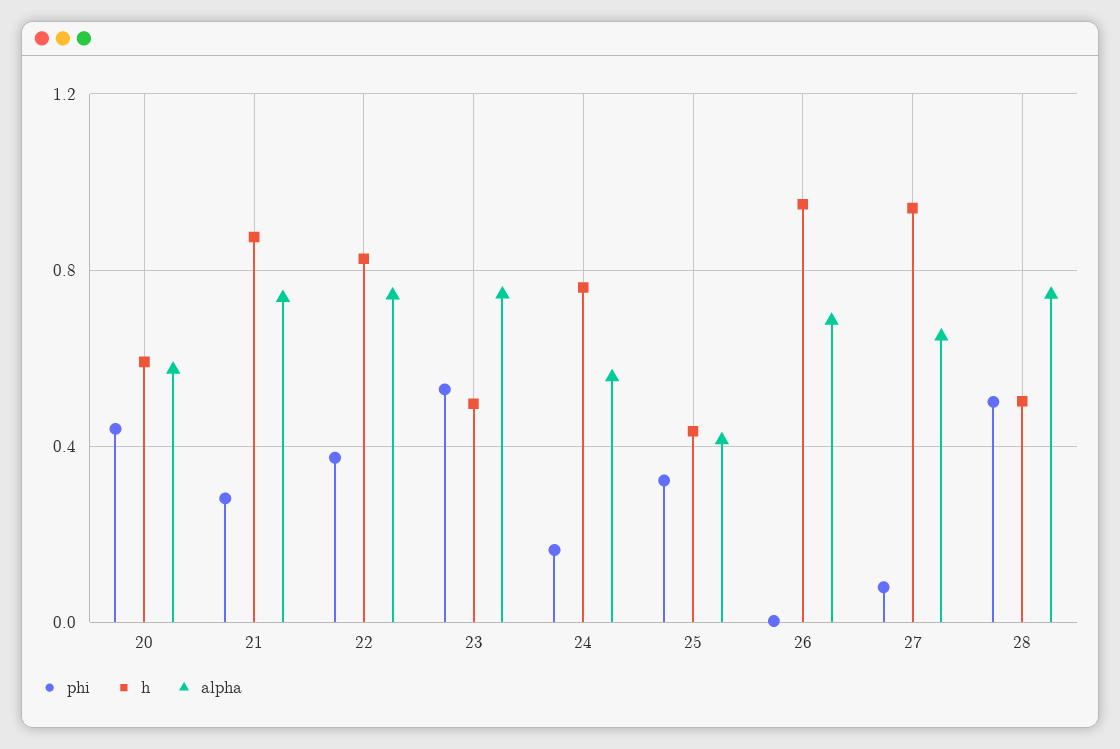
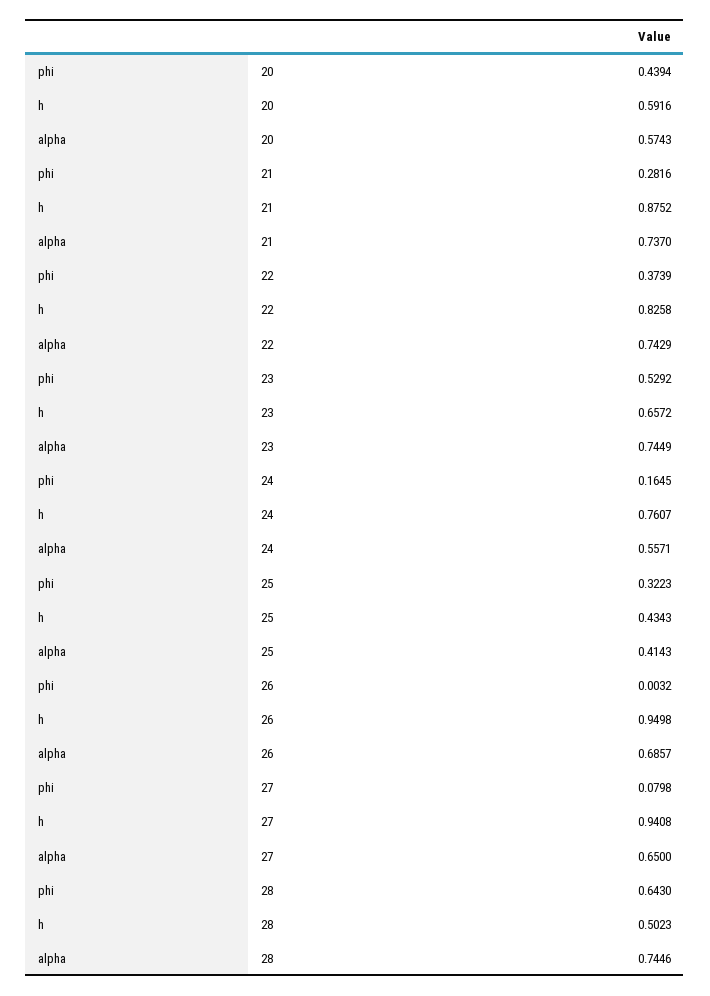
h, 23: 0.5 -> 0.6572
phi, 28: 0.5 -> 0.643

